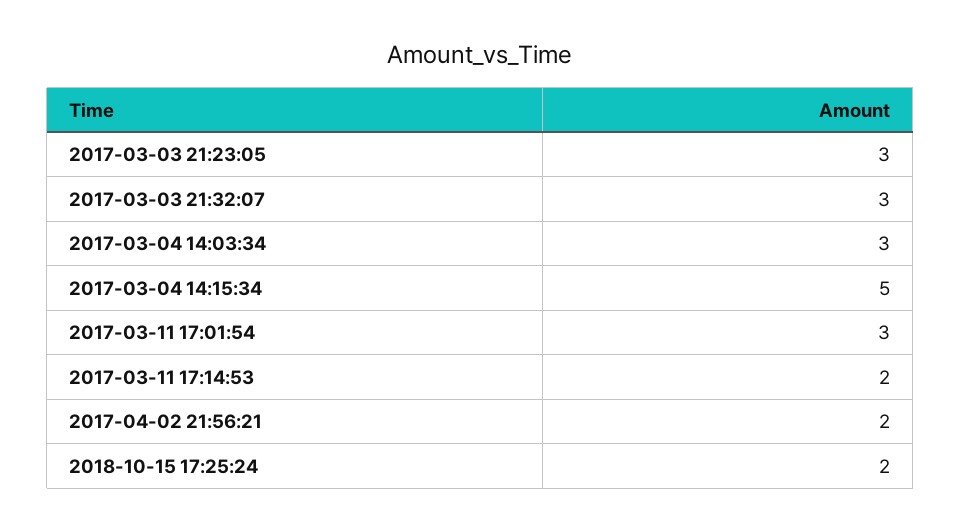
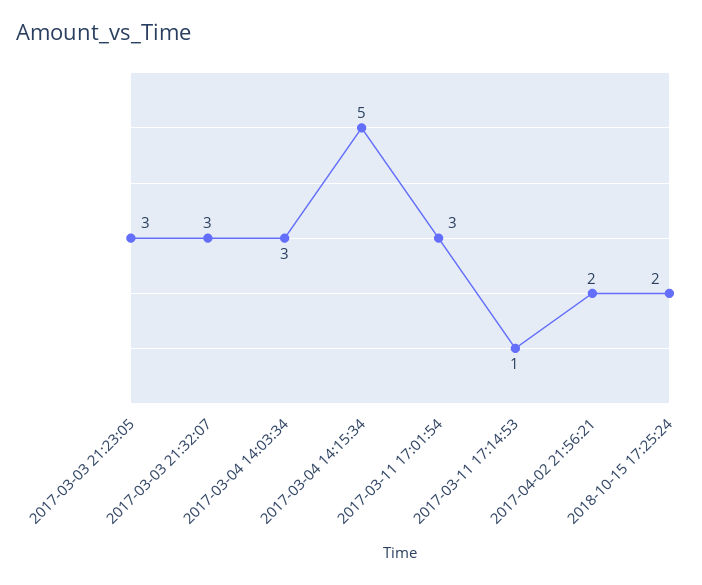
2017-03-11 17:14:53: 2 -> 1

